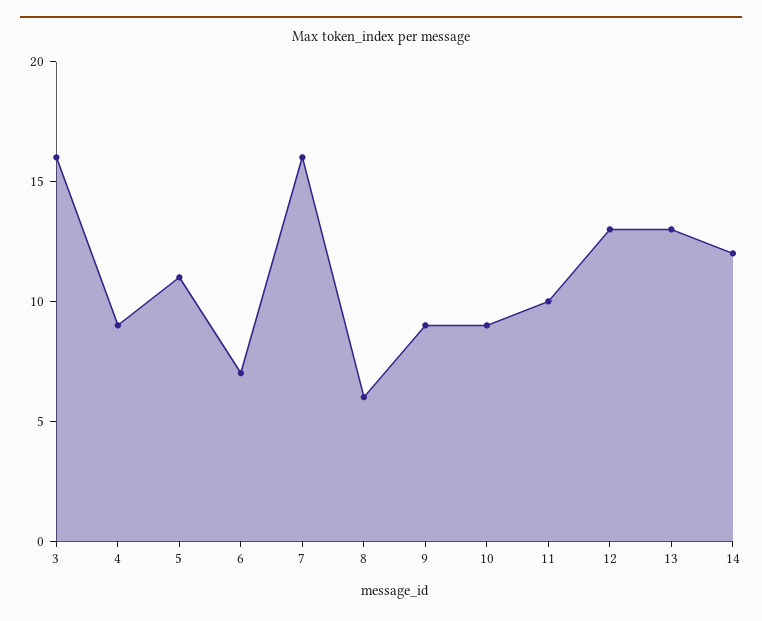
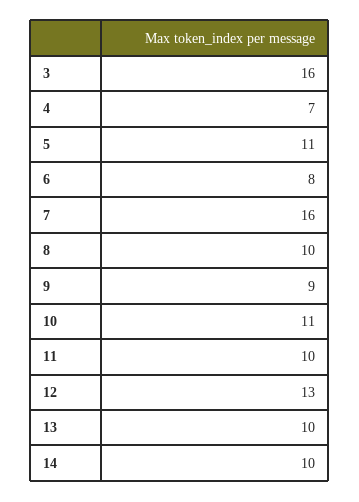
4: 9 -> 7
6: 7 -> 8
8: 6 -> 10
10: 9 -> 11
13: 13 -> 10
14: 12 -> 10

